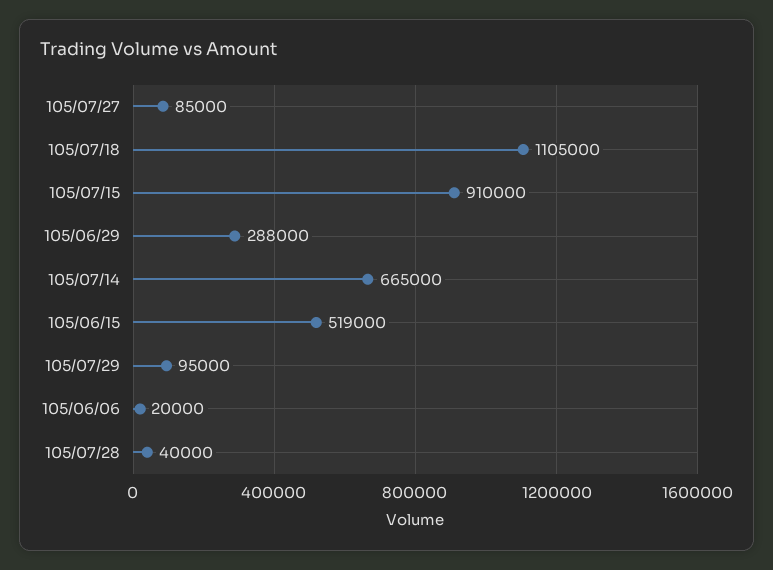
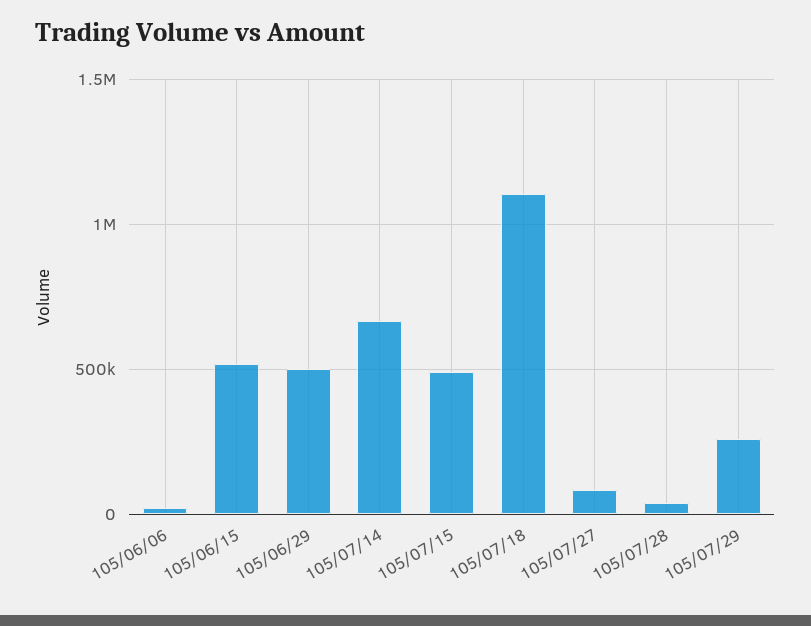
105/07/15: 910000 -> 500000
105/06/29: 288000 -> 500000
105/07/29: 95000 -> 250000

